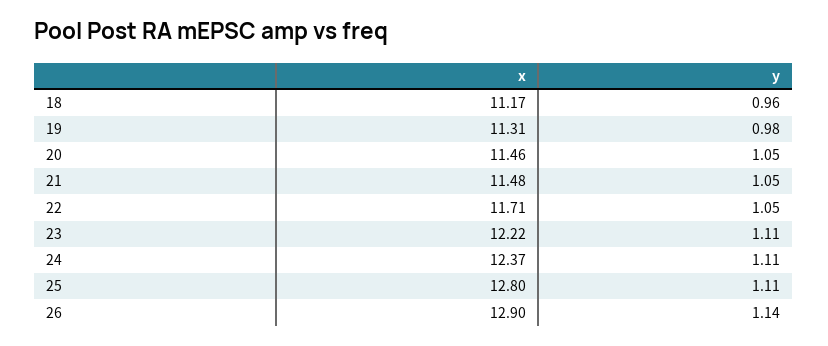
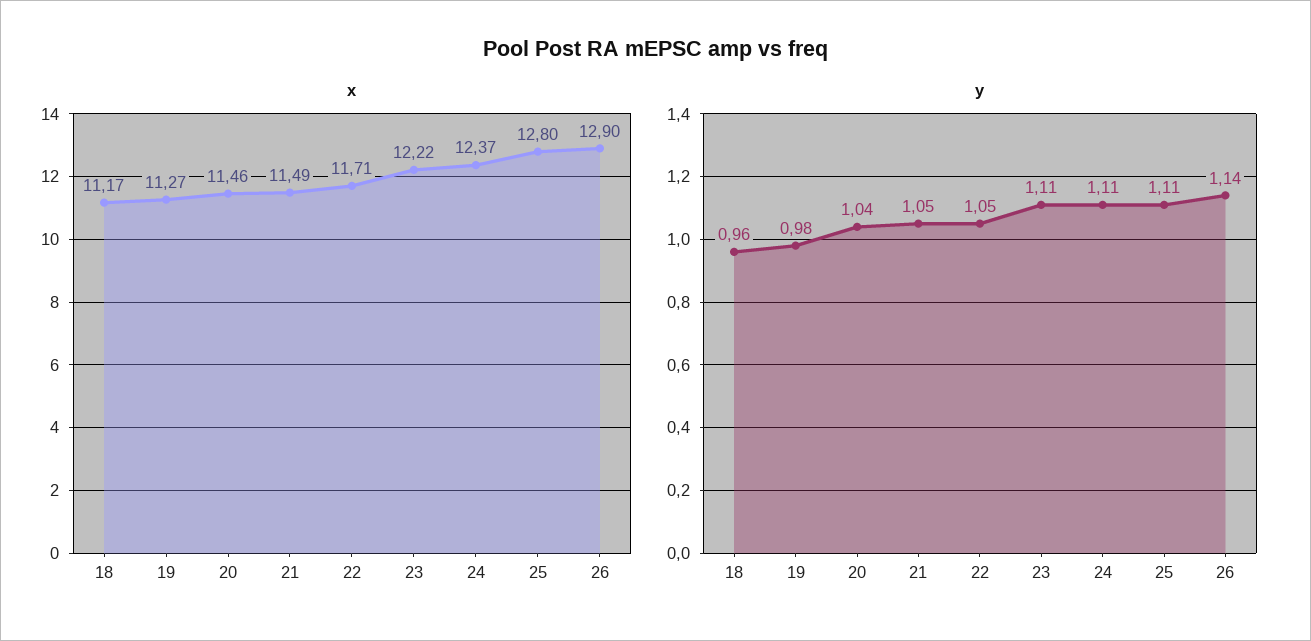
x, 19: 11.31 -> 11.27
y, 20: 1.05 -> 1.04
x, 21: 11.48 -> 11.49

